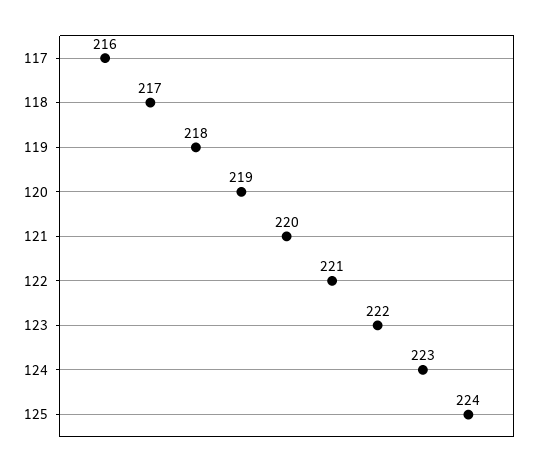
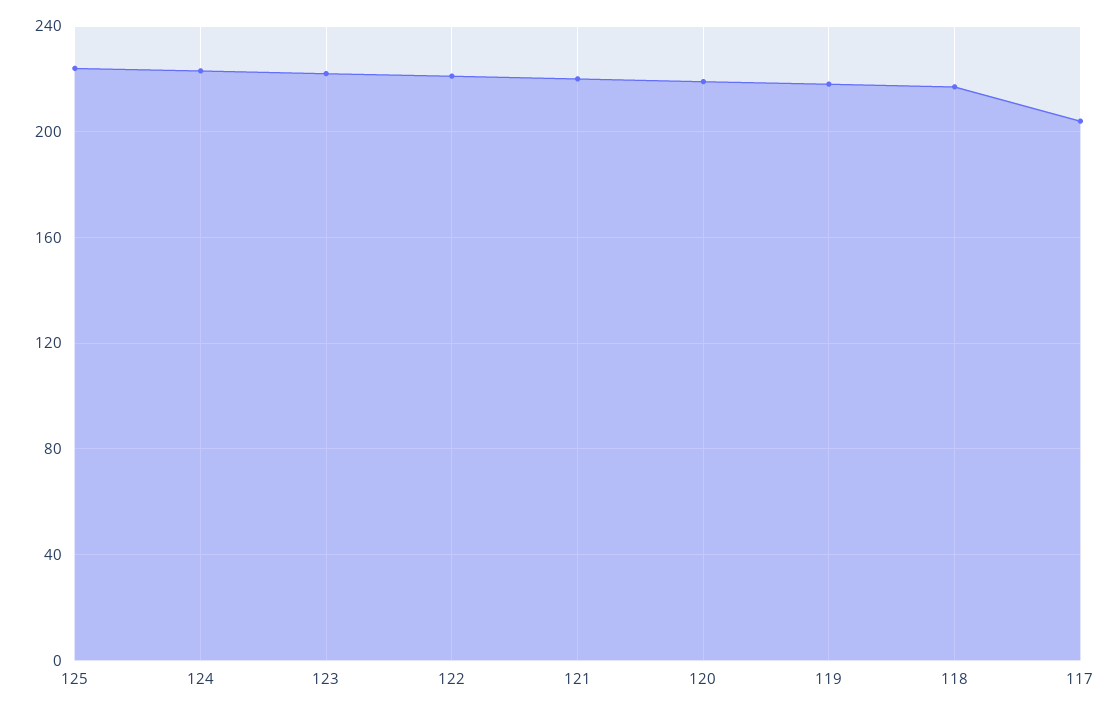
117: 216 -> 205

